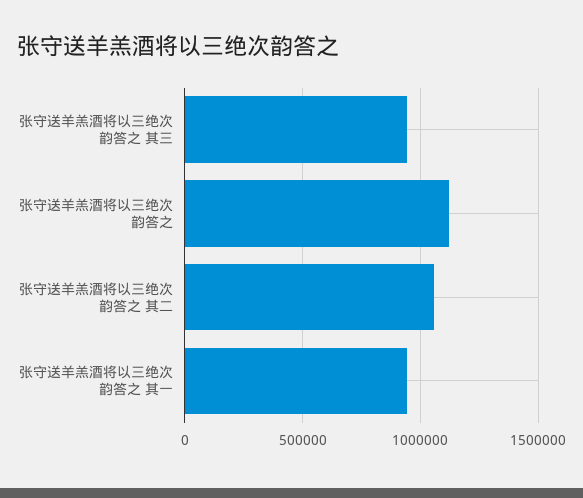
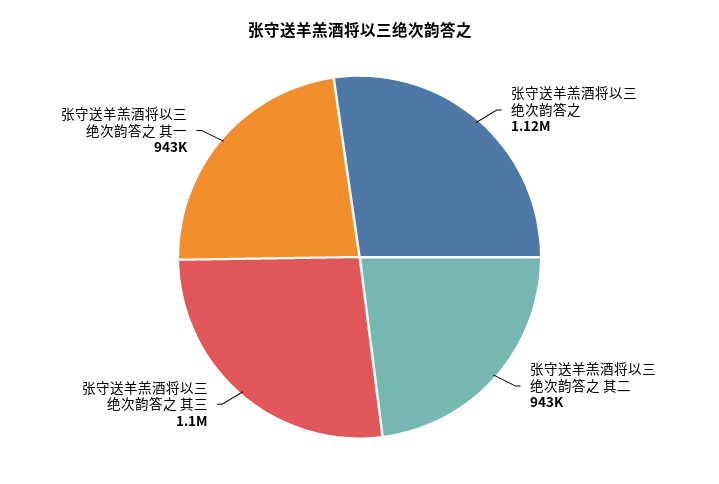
张守送羊羔酒将以三绝次韵答之 其三: 950000 -> 1100000
张守送羊羔酒将以三绝次韵答之 其二: 1050000 -> 943000

